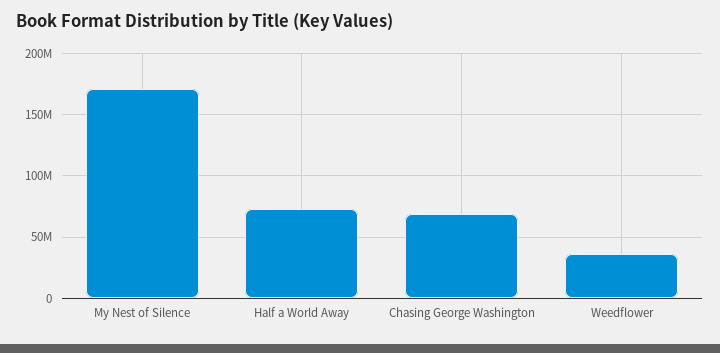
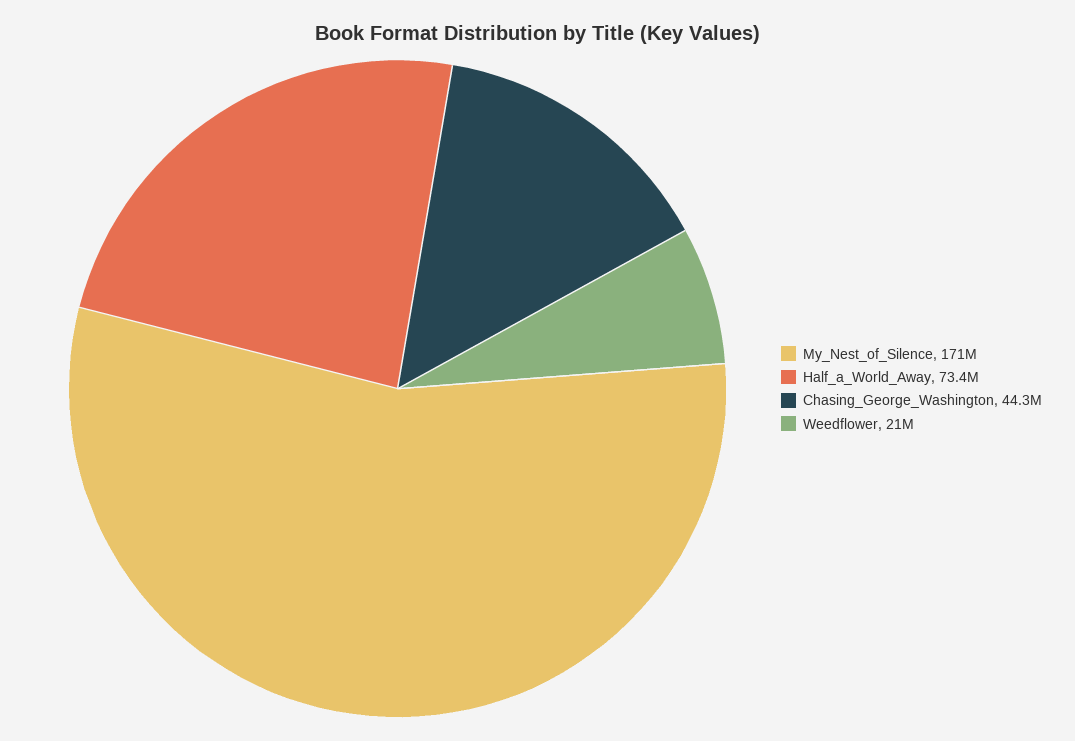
Chasing George Washington: 70000000 -> 44300000
Weedflower: 35000000 -> 21000000

